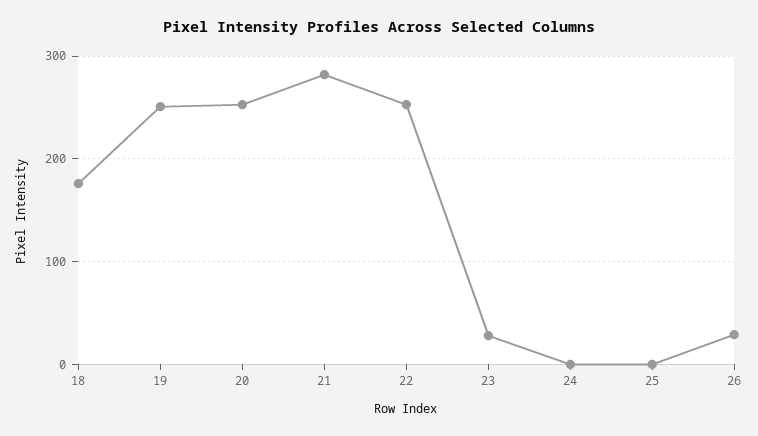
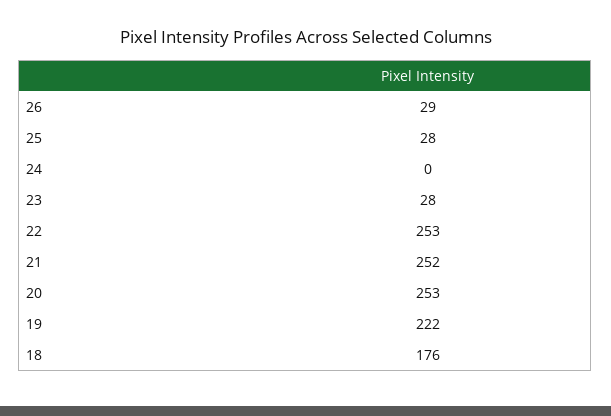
19: 250 -> 222
21: 280 -> 252
25: 0 -> 28

